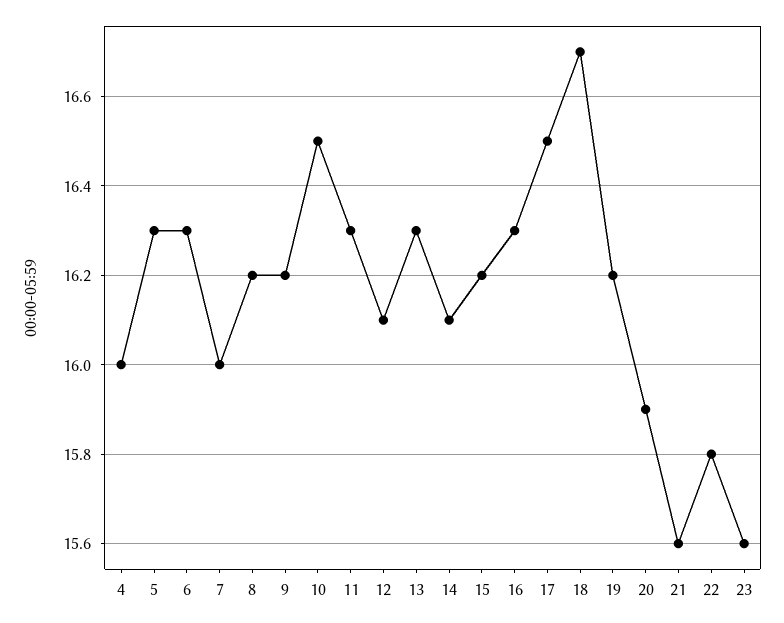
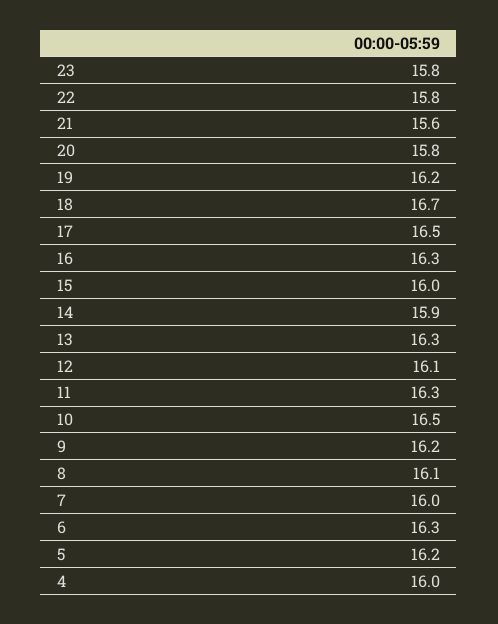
5: 16.3 -> 16.2
8: 16.2 -> 16.1
14: 16.1 -> 15.9
15: 16.2 -> 16
20: 15.9 -> 15.8
23: 15.6 -> 15.8

